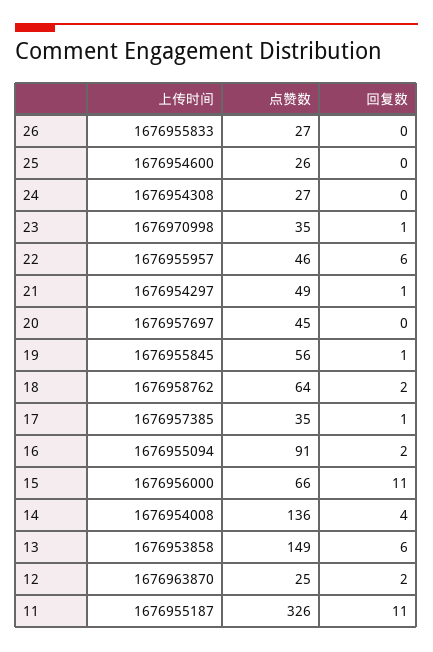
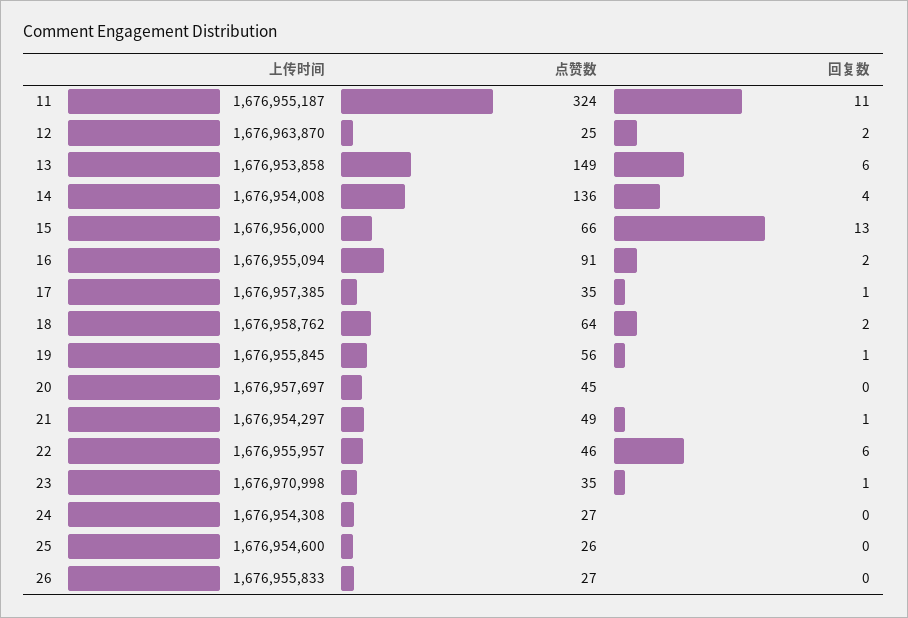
回复数, 15: 11 -> 13
点赞数, 11: 326 -> 324

